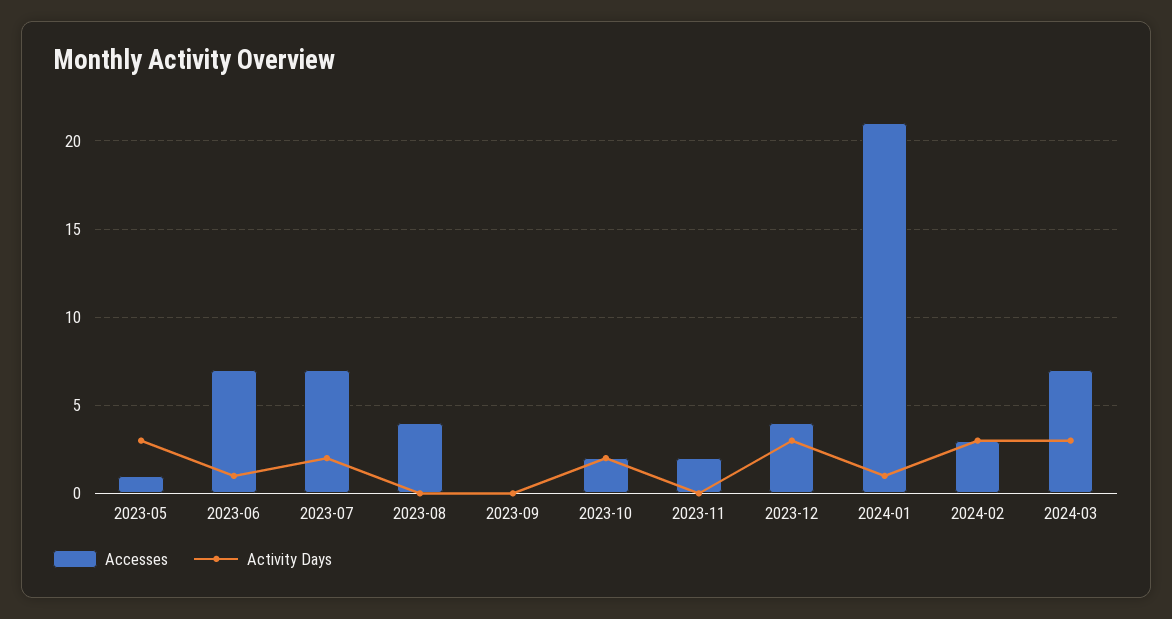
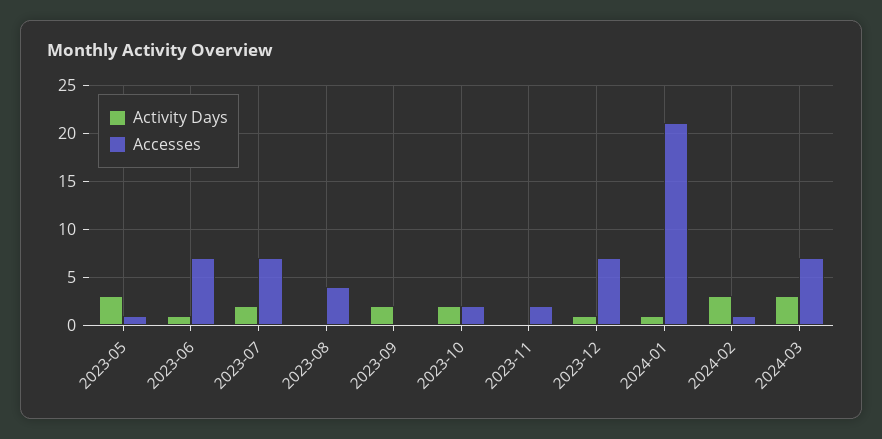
Activity Days, 2023-09: 0 -> 2
Accesses, 2023-12: 4 -> 7
Activity Days, 2023-12: 3 -> 1
Accesses, 2024-02: 3 -> 1

